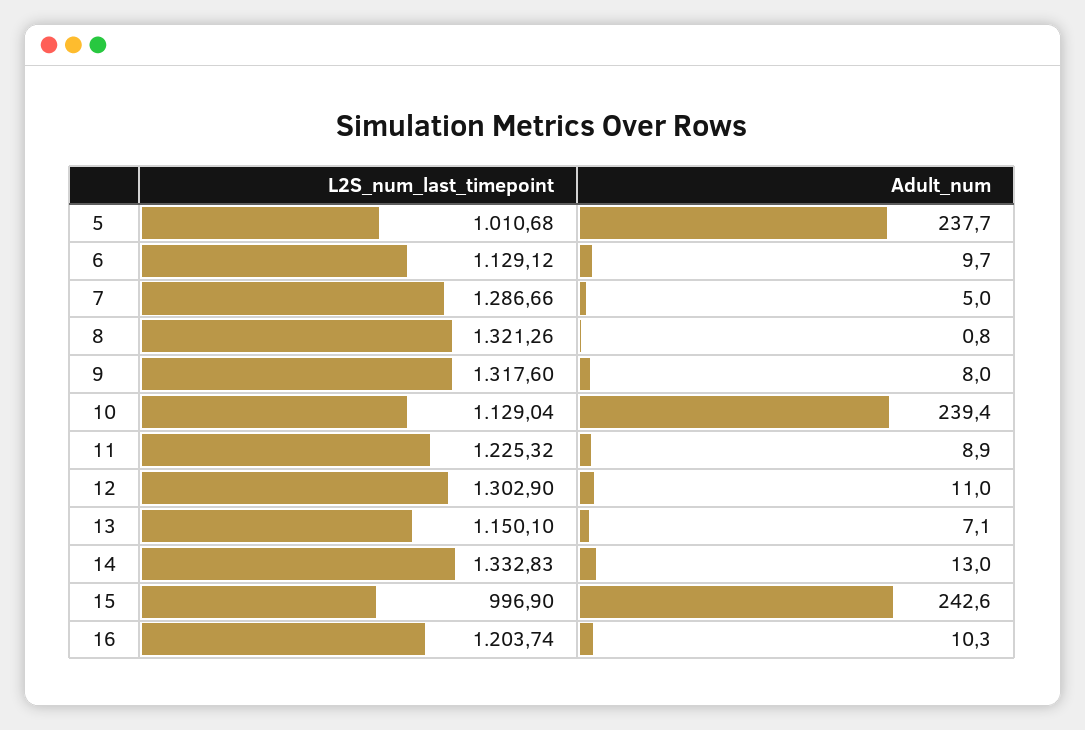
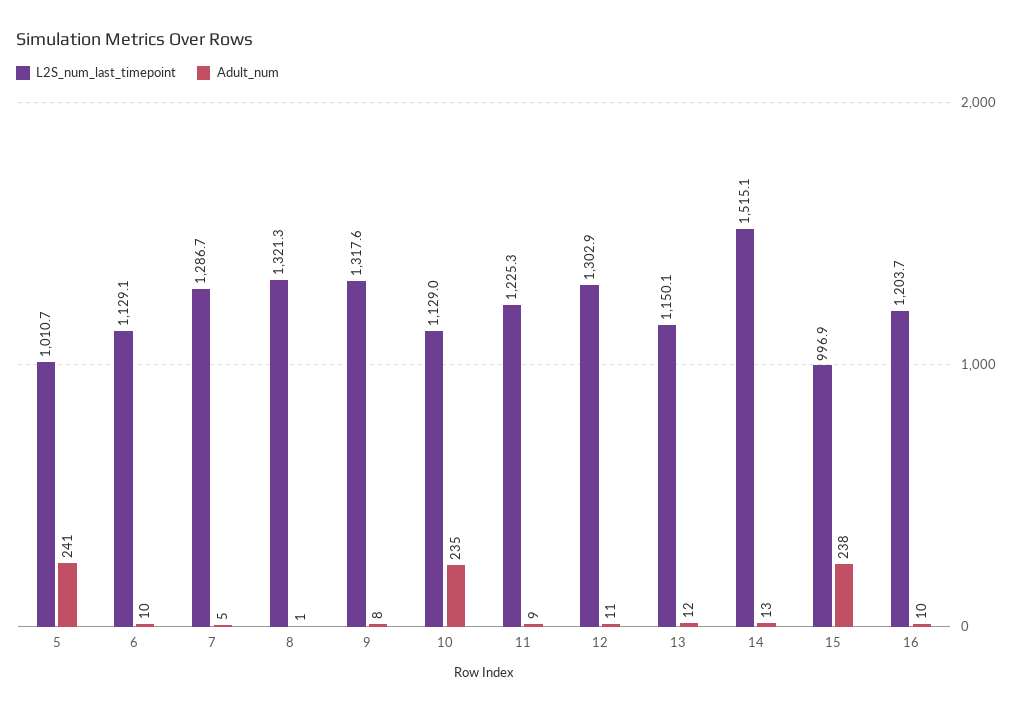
Adult_num, 5: 237.7 -> 241
Adult_num, 10: 239.4 -> 235
Adult_num, 13: 7.1 -> 12
L2S_num_last_timepoint, 14: 1332.83 -> 1515.1
Adult_num, 15: 242.6 -> 238

